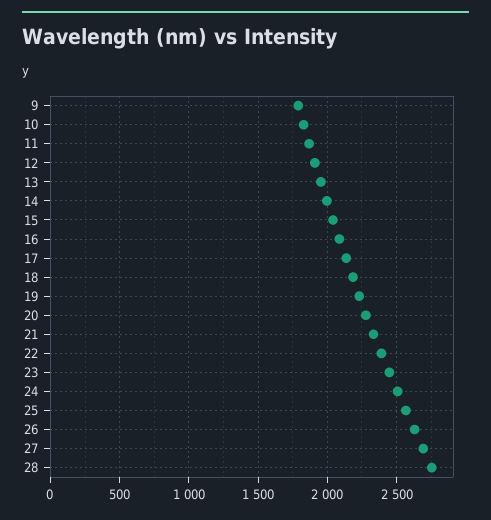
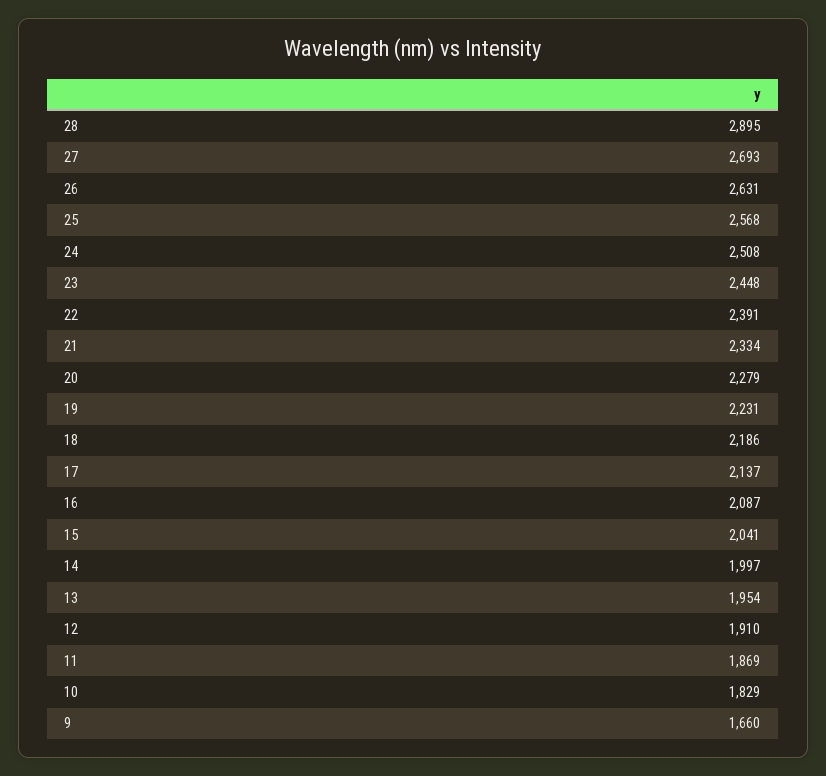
9: 1800 -> 1660
28: 2750 -> 2895

